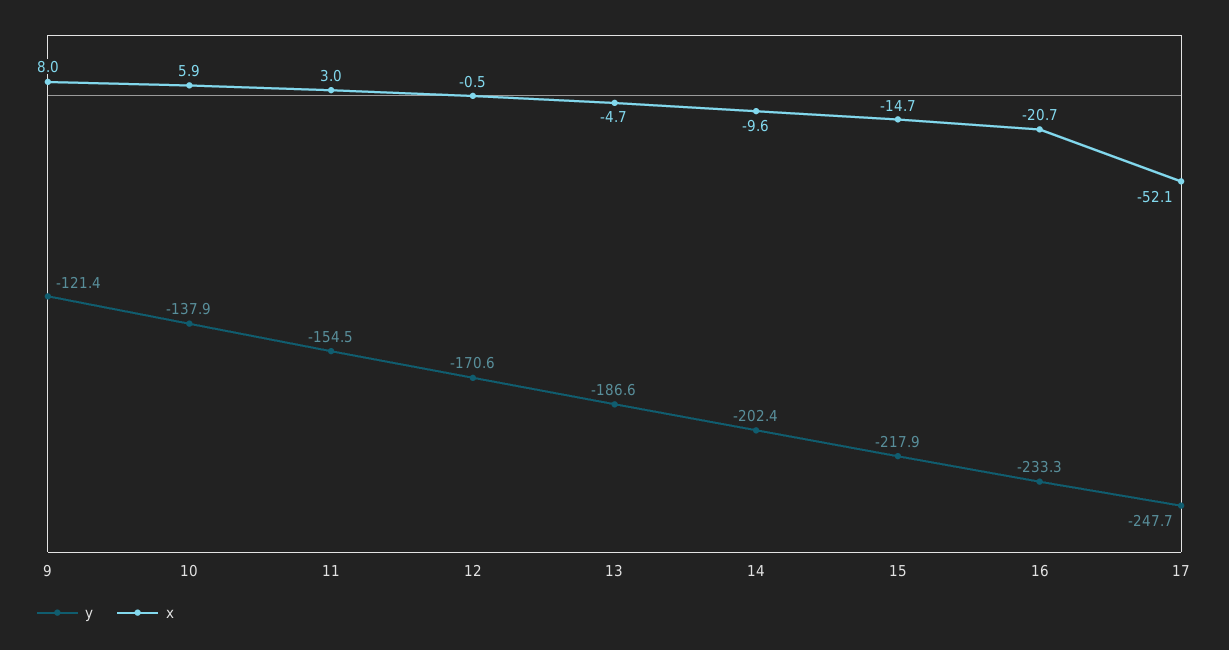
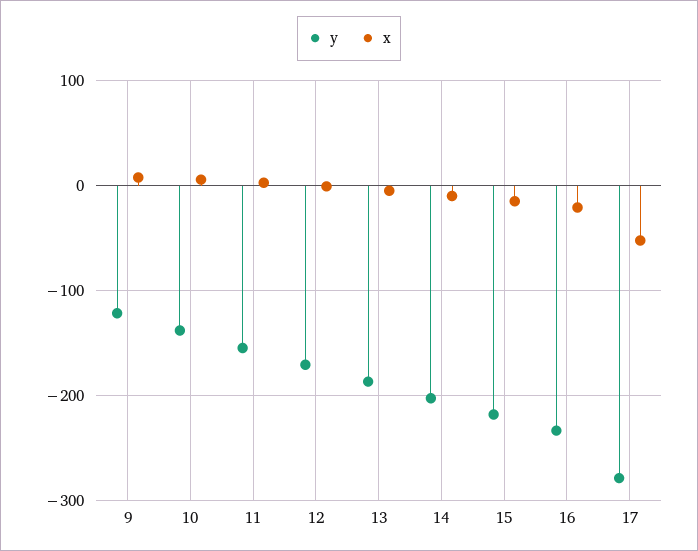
y, 17: -247.7 -> -280

